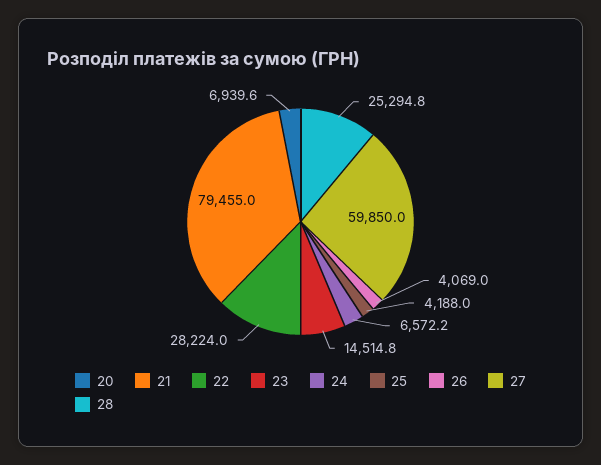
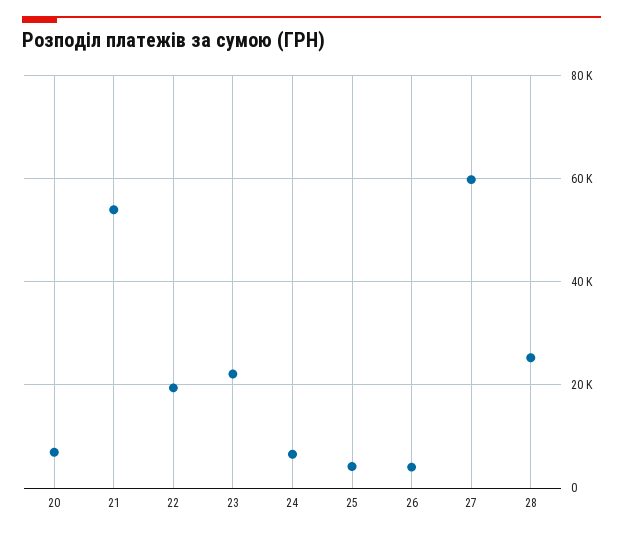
21: 79455 -> 54000
22: 28224 -> 20000
23: 14514.8 -> 22000

